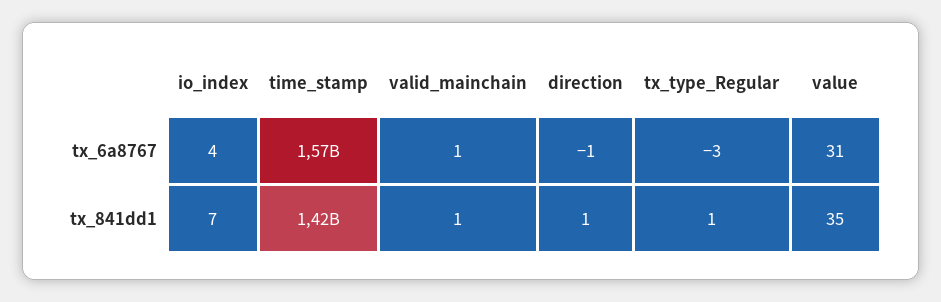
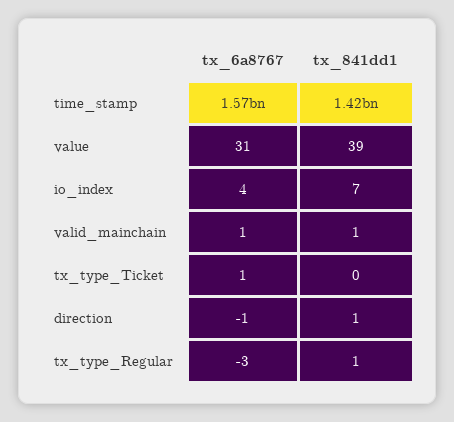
value, tx_841dd1: 35 -> 39
tx_type_Ticket, tx_6a8767: none -> 1
tx_type_Ticket, tx_841dd1: none -> 0

